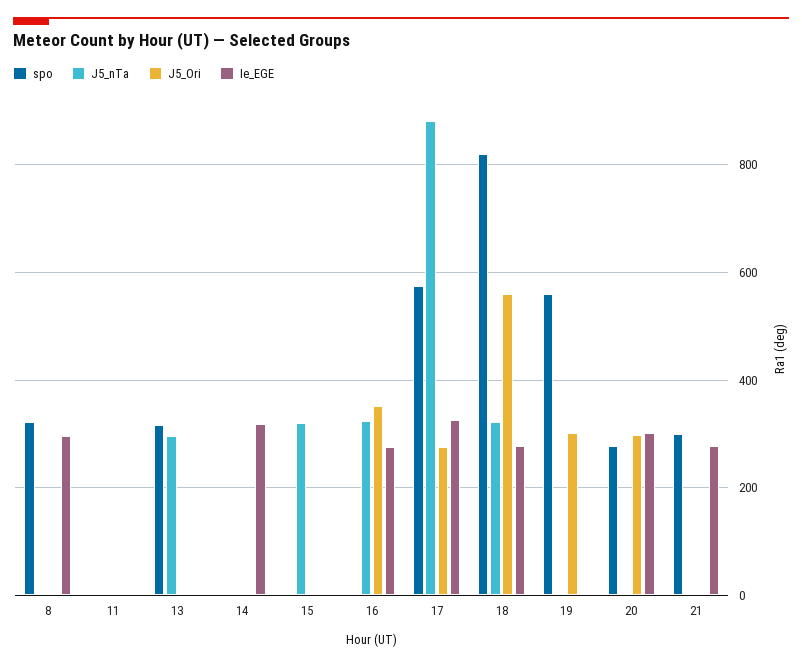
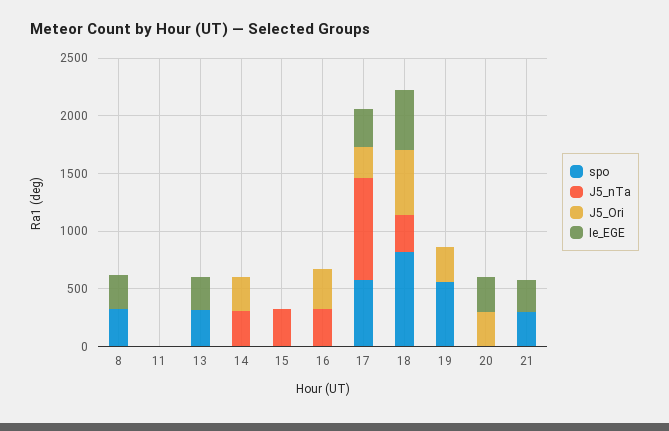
J5_nTa, 13: 300 -> 0
Ie_EGE, 13: 0 -> 300
J5_nTa, 14: 0 -> 300
J5_Ori, 14: 0 -> 300
Ie_EGE, 14: 320 -> 0
Ie_EGE, 16: 280 -> 0
Ie_EGE, 18: 280 -> 500
spo, 20: 280 -> 0

